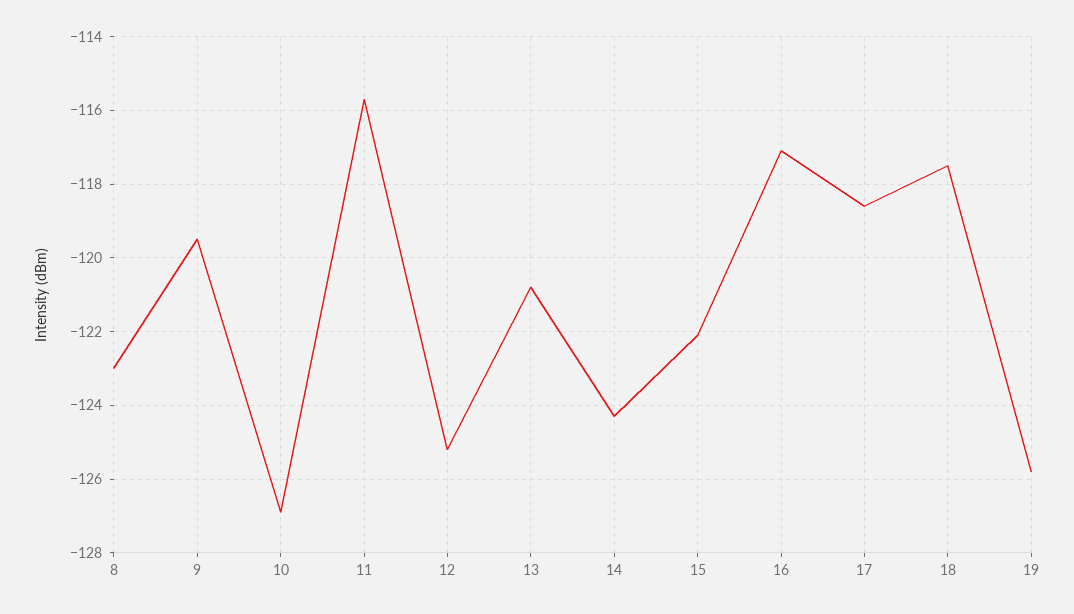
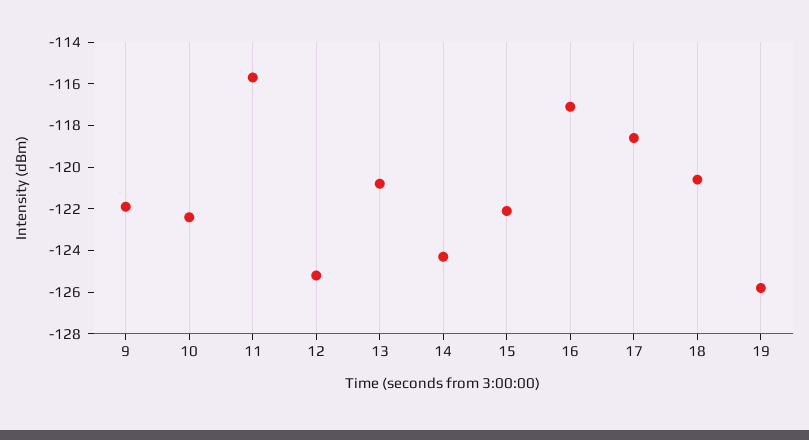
8: -123 -> none
9: -119.5 -> -122
10: -127 -> -122.5
18: -117.5 -> -120.5

